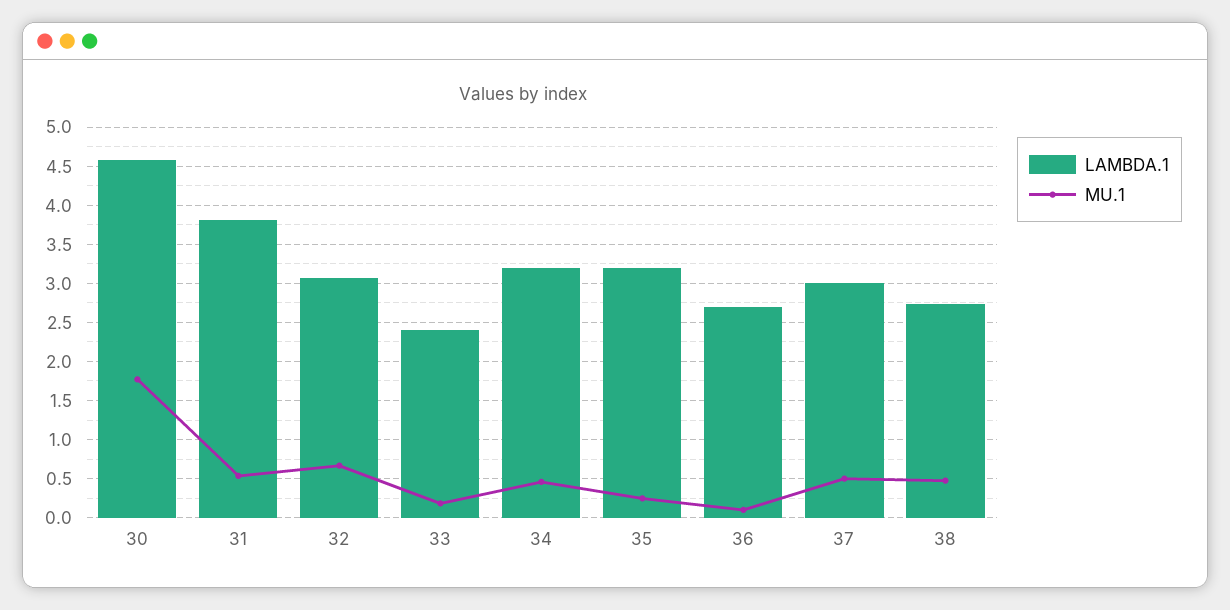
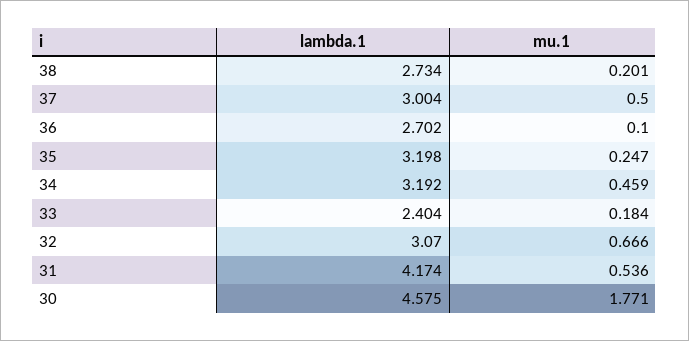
LAMBDA.1, 31: 3.8 -> 4.174
MU.1, 38: 0.5 -> 0.201

